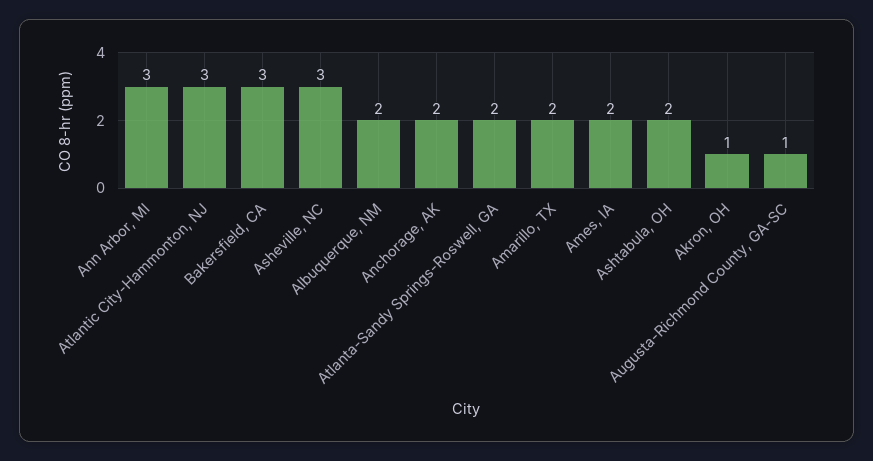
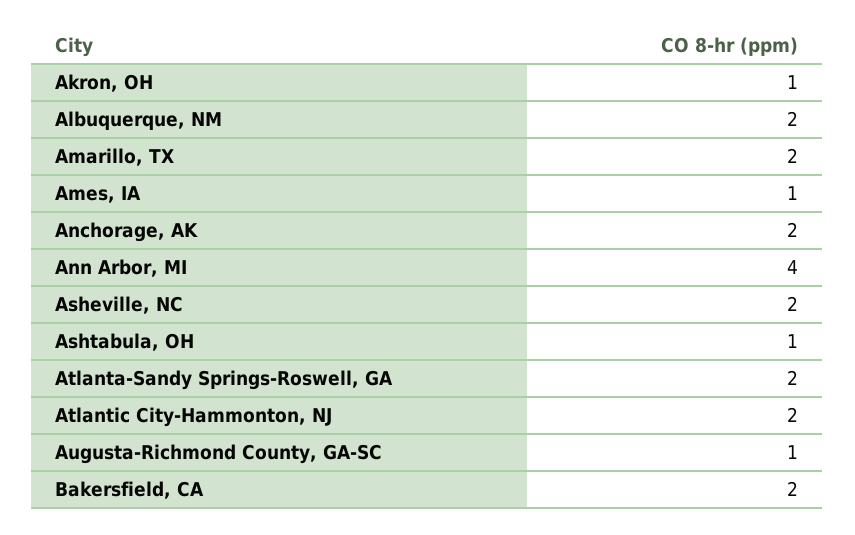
Ann Arbor, MI: 3 -> 4
Atlantic City-Hammonton, NJ: 3 -> 2
Bakersfield, CA: 3 -> 2
Asheville, NC: 3 -> 2
Ames, IA: 2 -> 1
Ashtabula, OH: 2 -> 1

